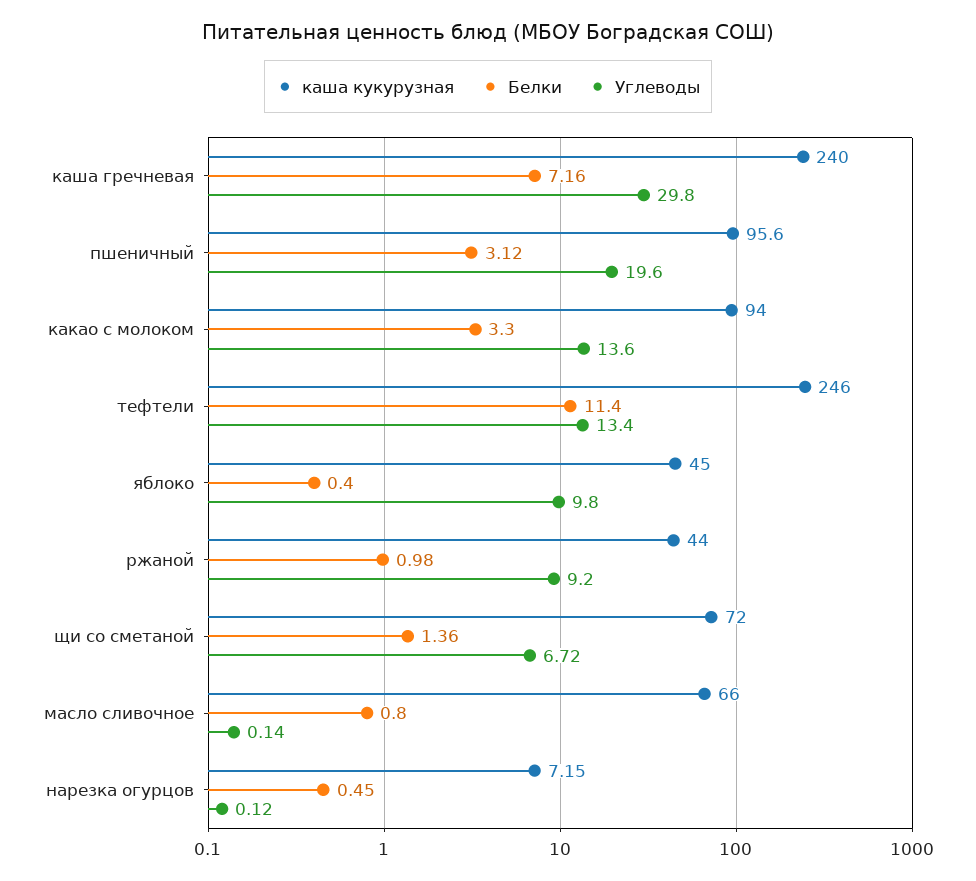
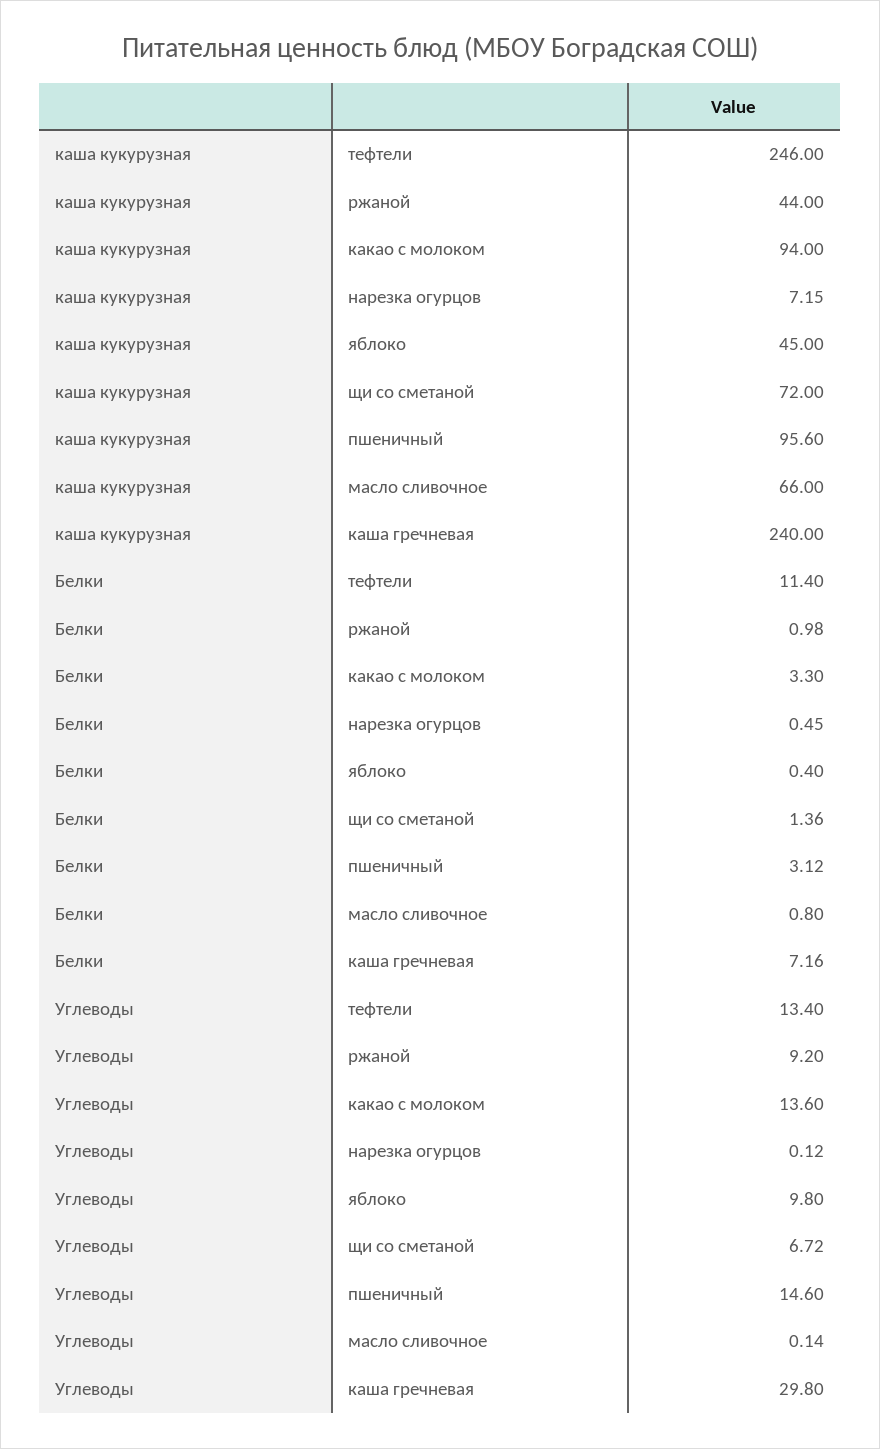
Углеводы, пшеничный: 19.6 -> 14.6

